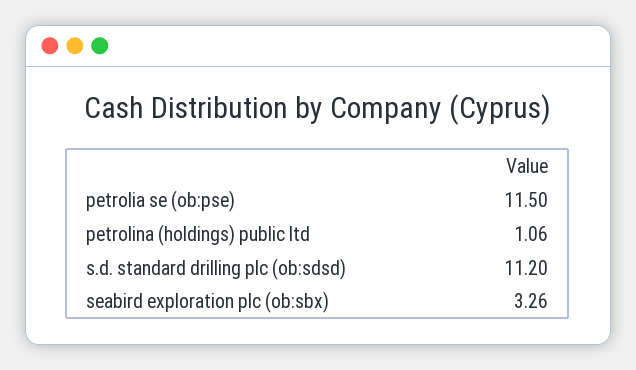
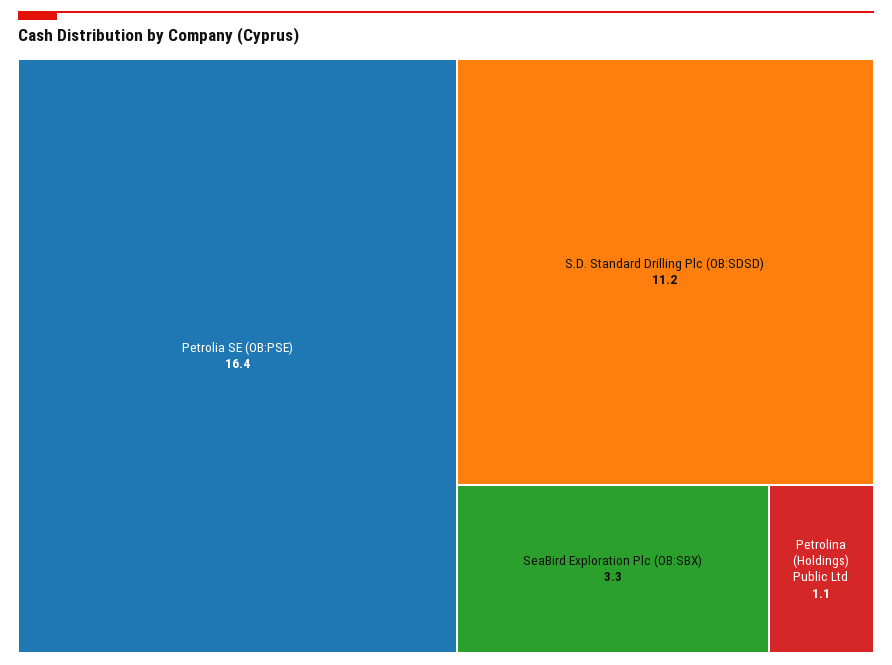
petrolia se (ob:pse): 11.5 -> 16.4

